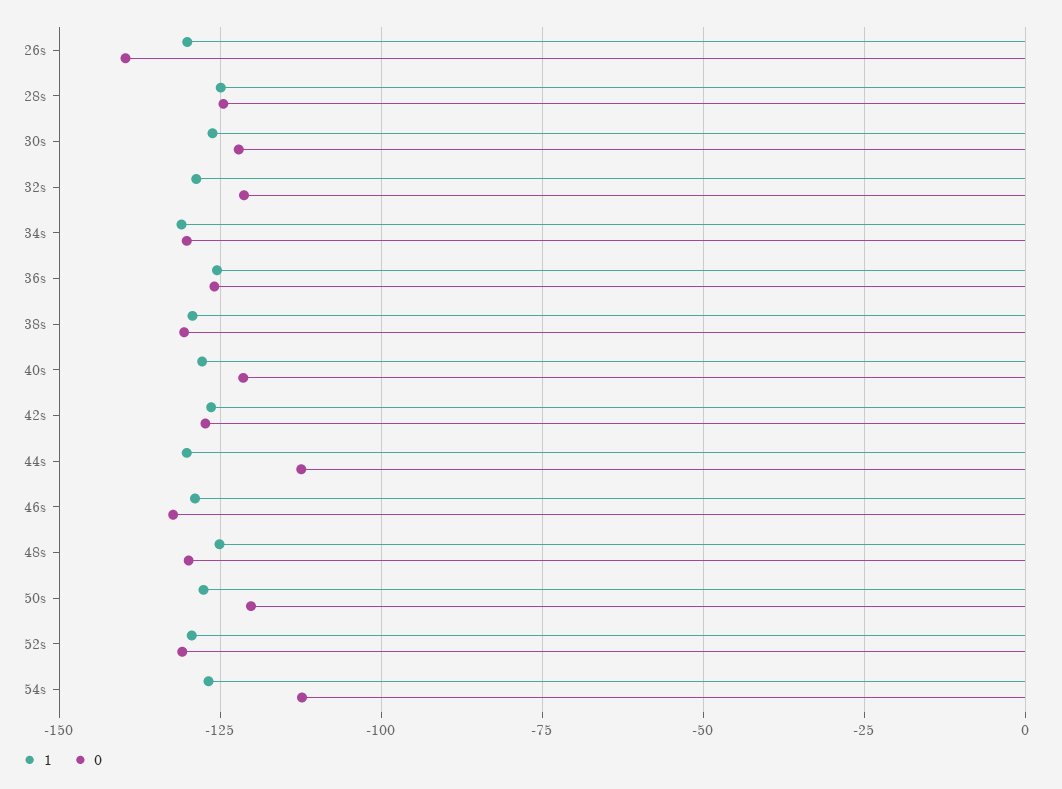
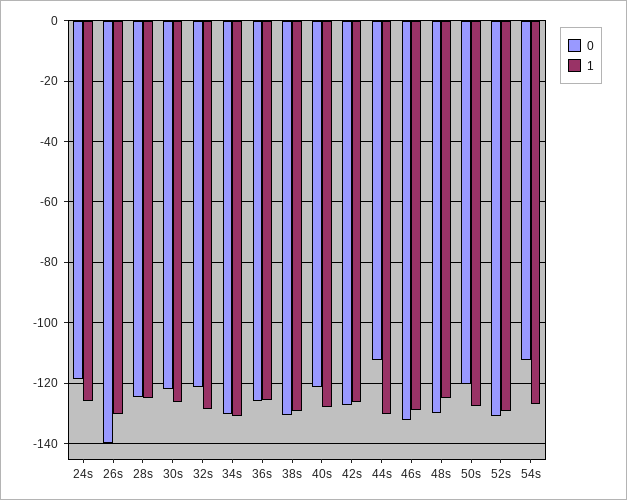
0, 24s: none -> -118
1, 24s: none -> -126

